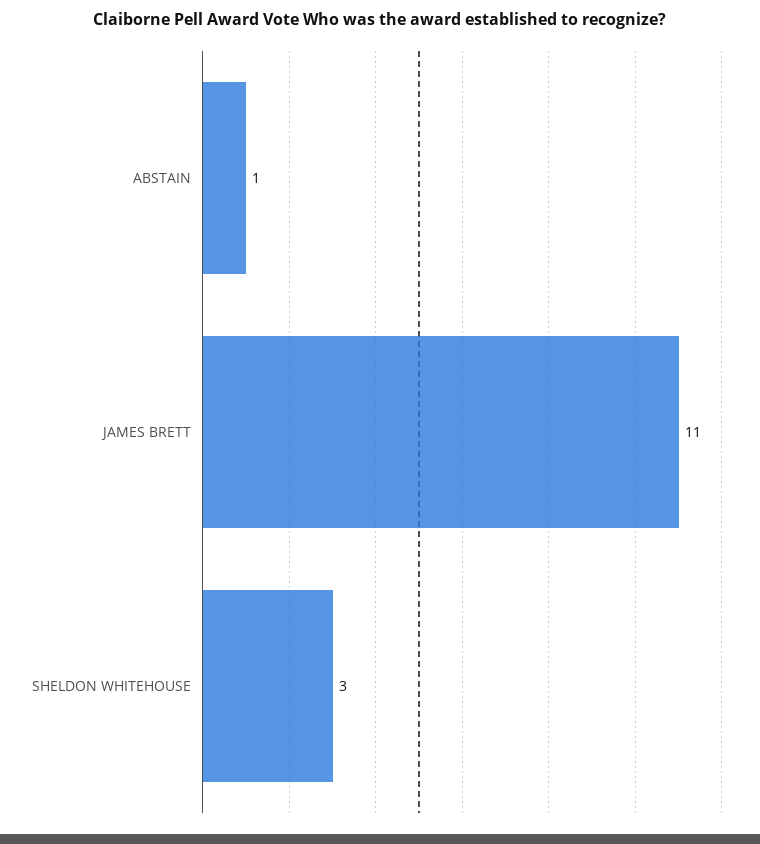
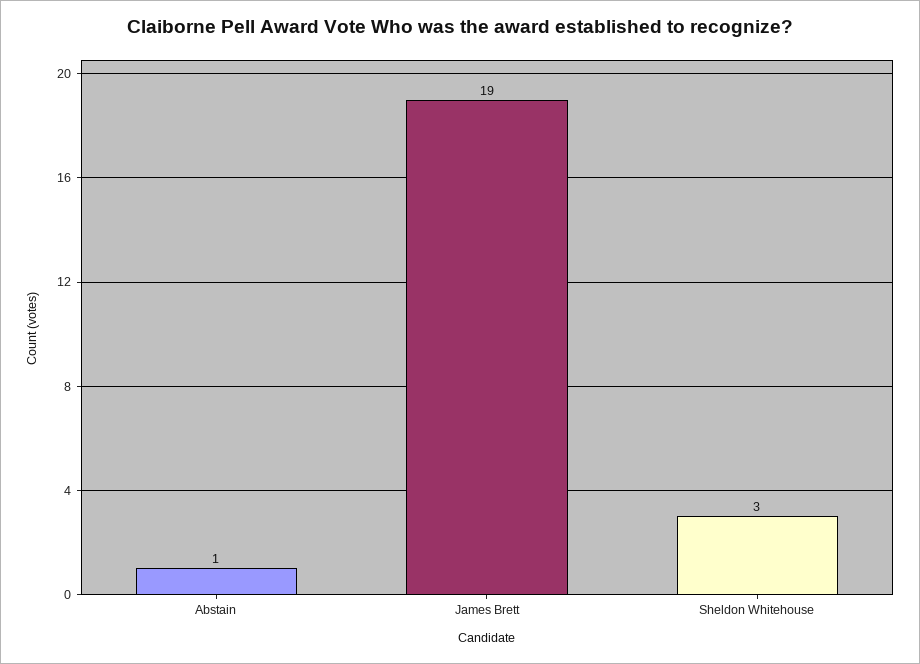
JAMES BRETT: 11 -> 19

